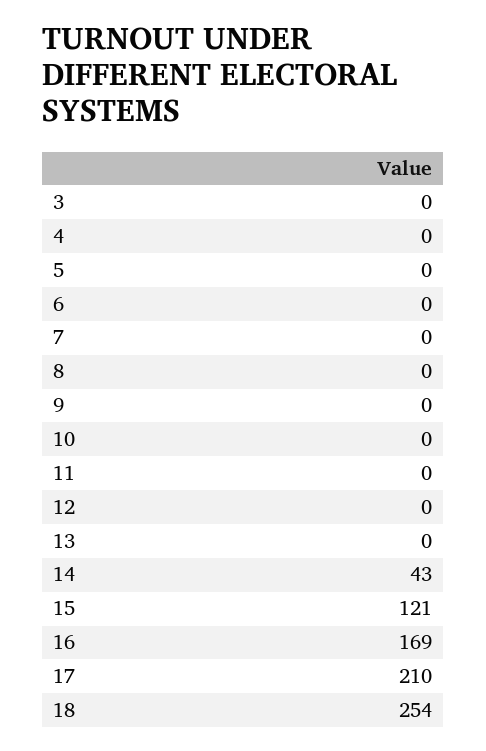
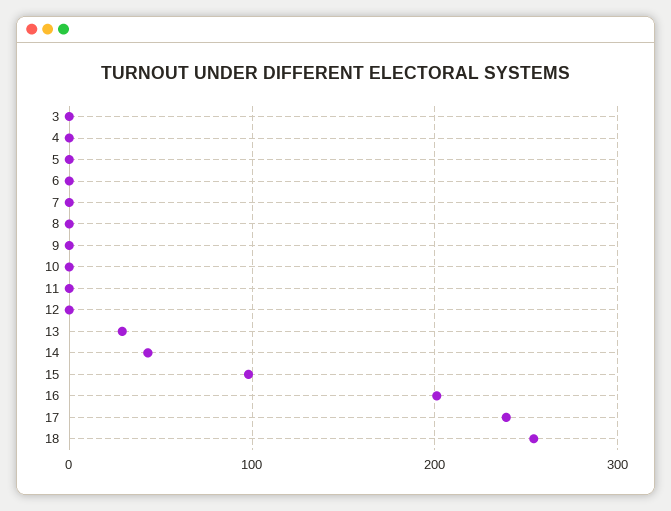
13: 0 -> 30
15: 121 -> 100
16: 169 -> 200
17: 210 -> 240

